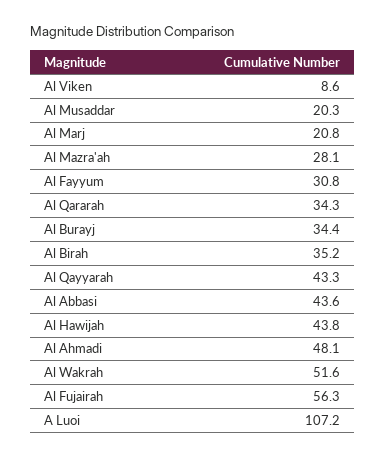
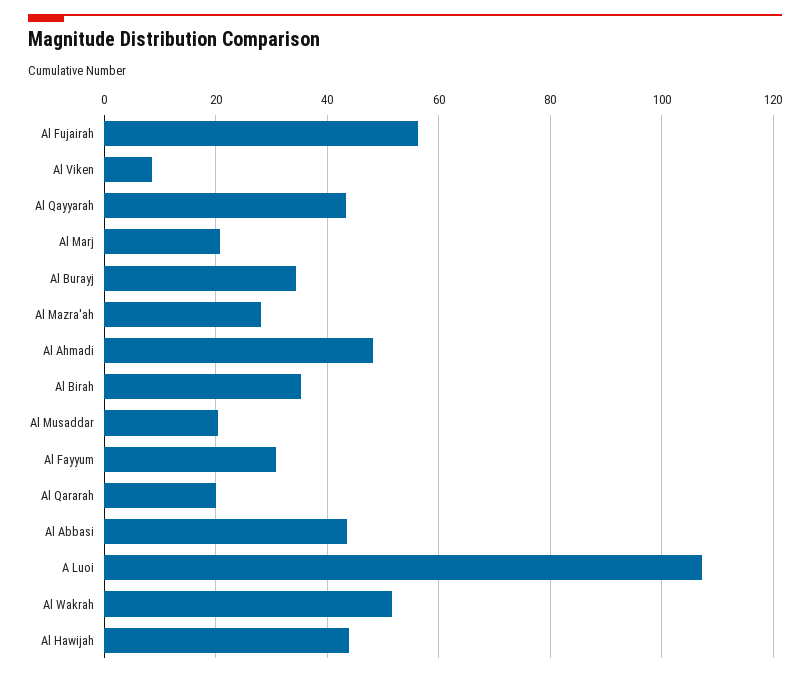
Al Qararah: 34.3 -> 20

